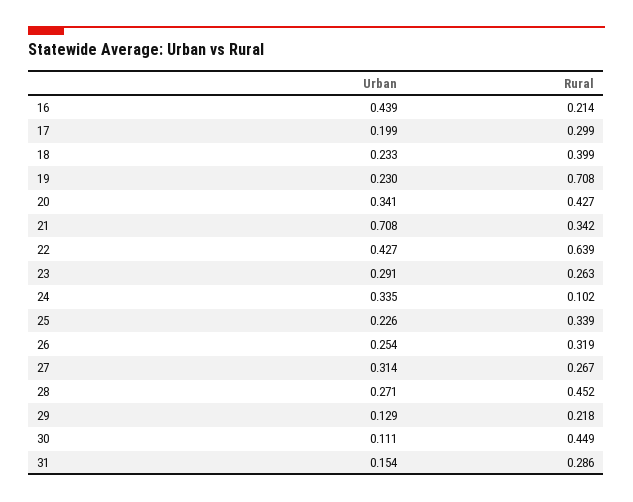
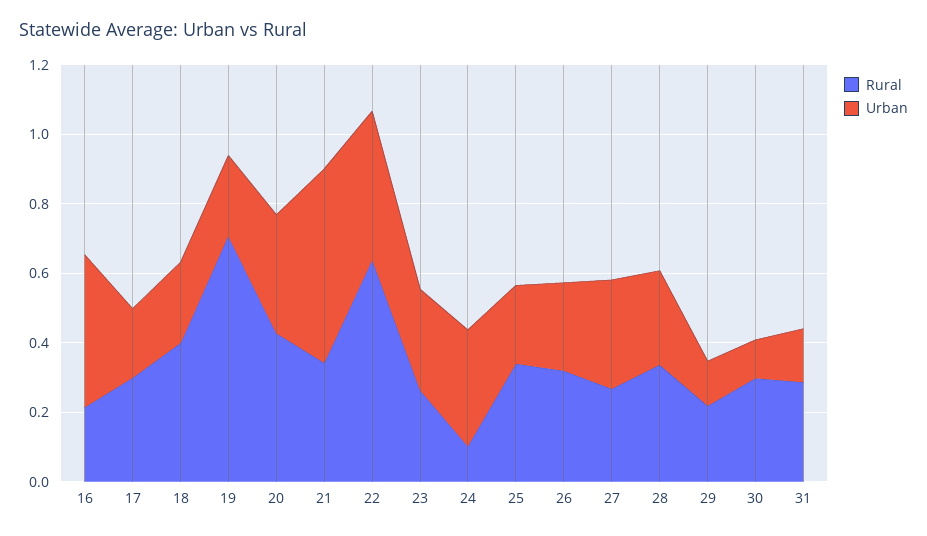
Urban, 21: 0.708 -> 0.55
Rural, 28: 0.452 -> 0.35
Rural, 30: 0.449 -> 0.3

